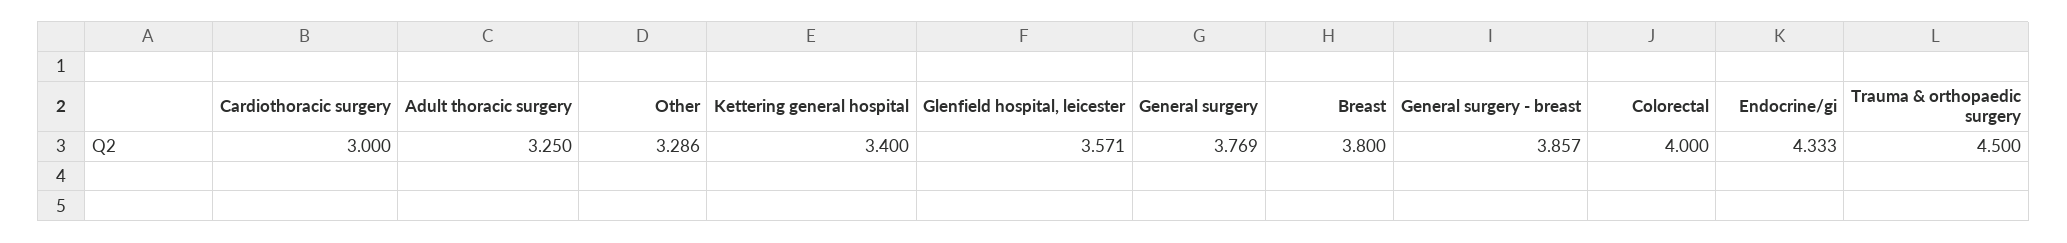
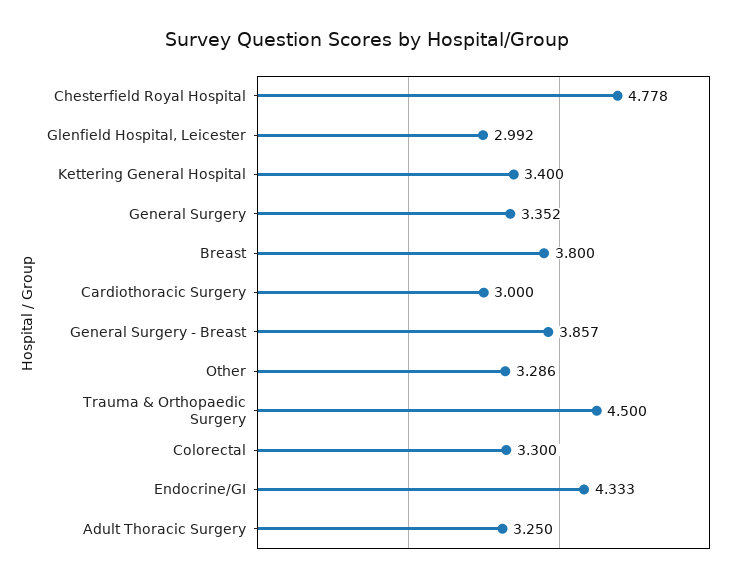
Glenfield hospital, leicester: 3.571 -> 2.992
General surgery: 3.769 -> 3.352
Colorectal: 4 -> 3.3
Chesterfield Royal Hospital: none -> 4.778

